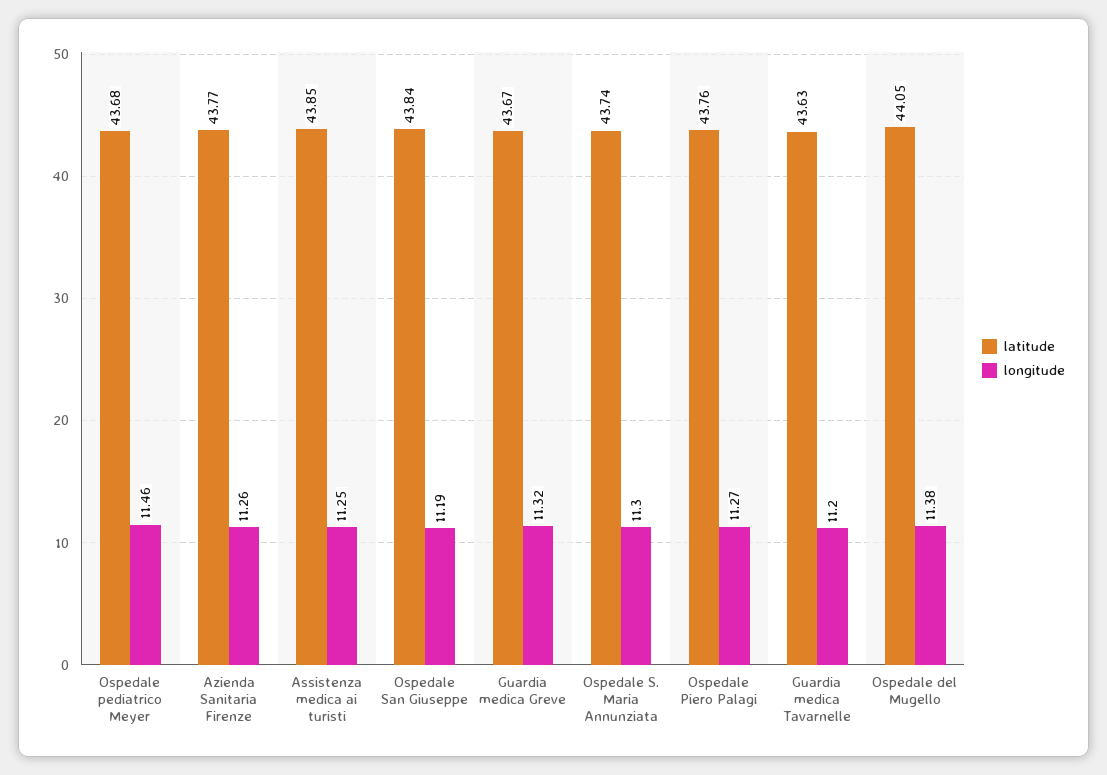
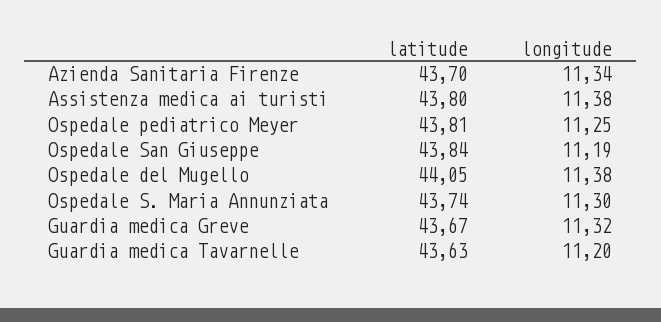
latitude, Ospedale pediatrico Meyer: 43.68 -> 43.81
longitude, Ospedale pediatrico Meyer: 11.46 -> 11.25
latitude, Azienda Sanitaria Firenze: 43.77 -> 43.7
longitude, Azienda Sanitaria Firenze: 11.26 -> 11.34
latitude, Assistenza medica ai turisti: 43.85 -> 43.8
longitude, Assistenza medica ai turisti: 11.25 -> 11.38
latitude, Ospedale Piero Palagi: 43.76 -> none
longitude, Ospedale Piero Palagi: 11.27 -> none

